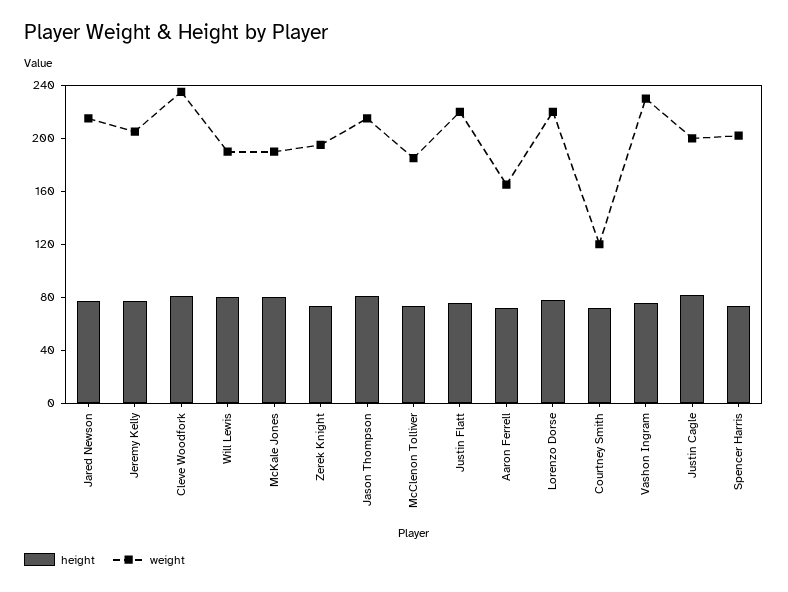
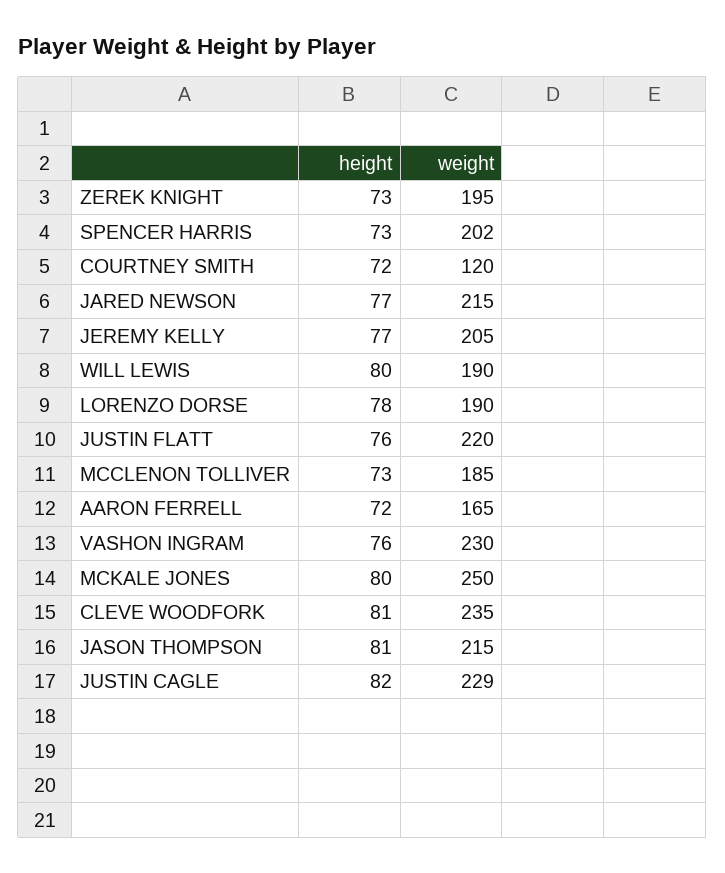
weight, McKale Jones: 190 -> 250
weight, Lorenzo Dorse: 220 -> 190
weight, Justin Cagle: 200 -> 229

